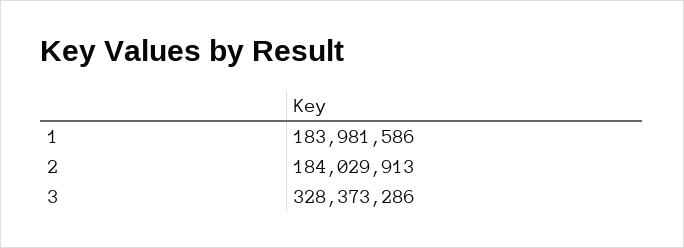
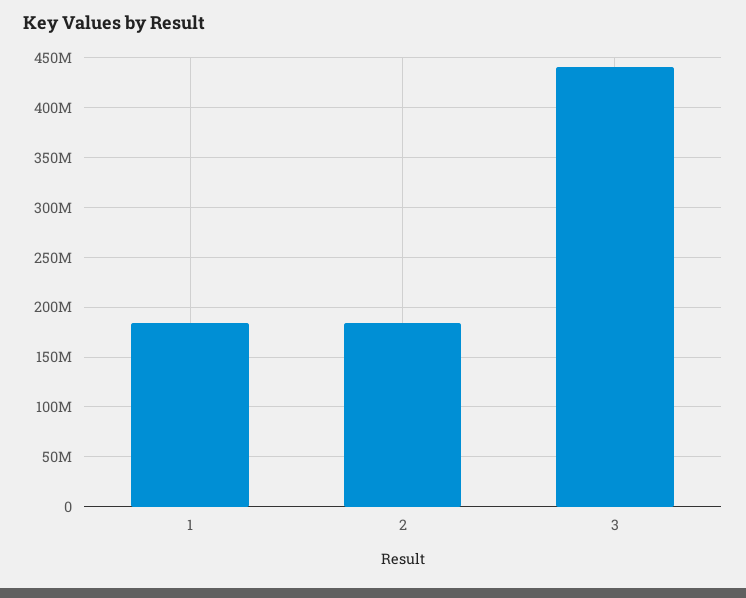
3: 328373286 -> 440000000

